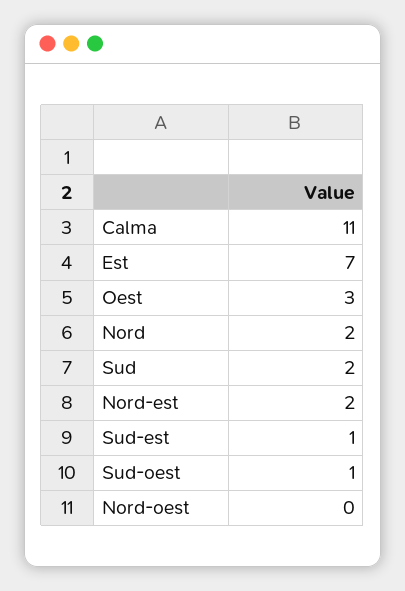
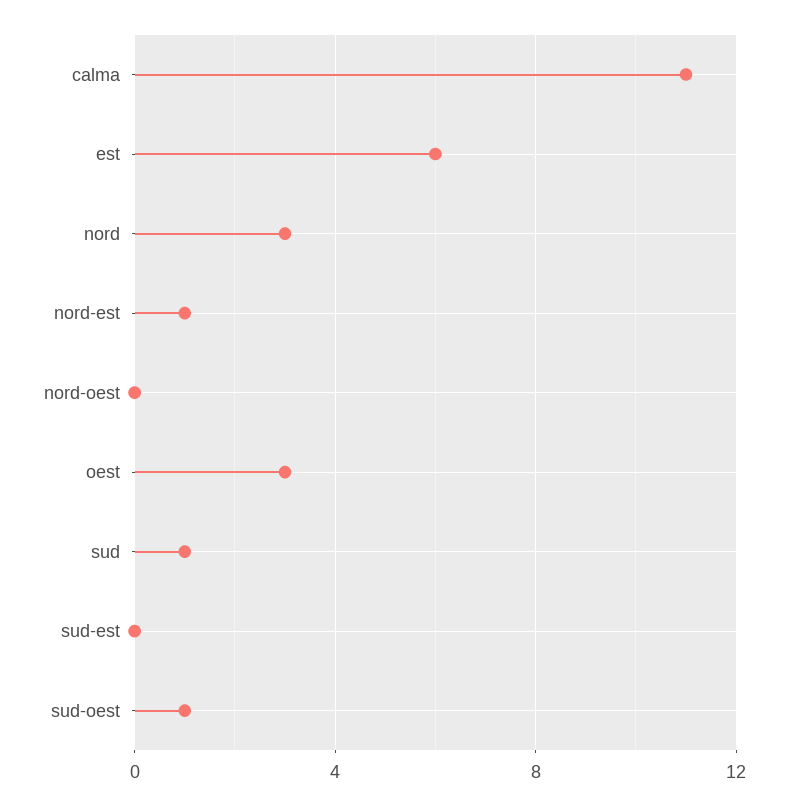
Est: 7 -> 6
Nord: 2 -> 3
Sud: 2 -> 1
Nord-est: 2 -> 1
Sud-est: 1 -> 0

